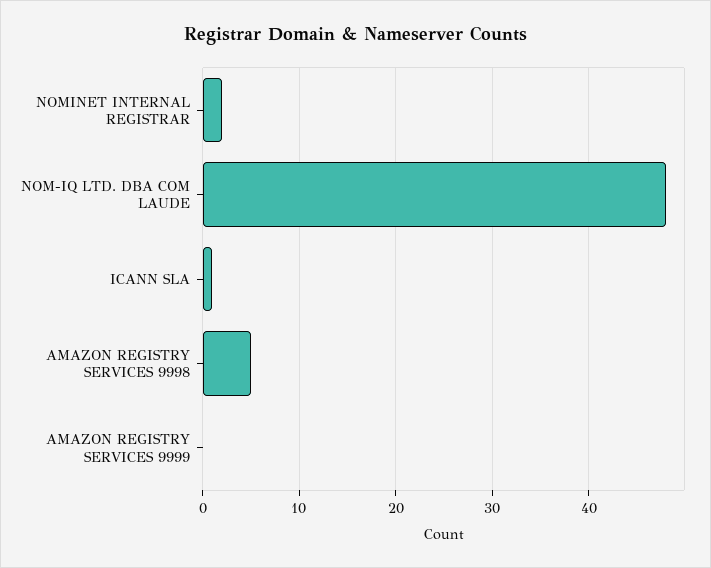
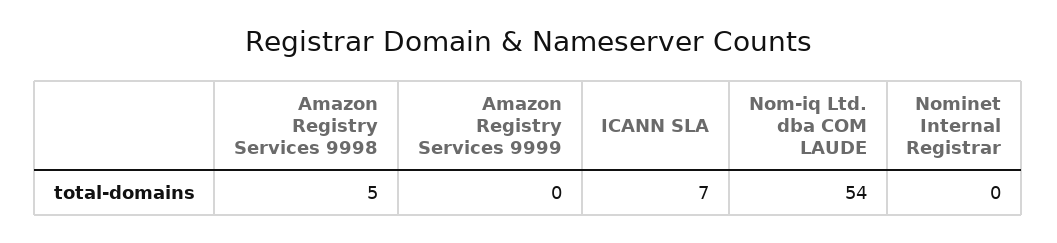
NOMINET INTERNAL REGISTRAR: 2 -> 0
NOM-IQ LTD. DBA COM LAUDE: 48 -> 54
ICANN SLA: 1 -> 7

